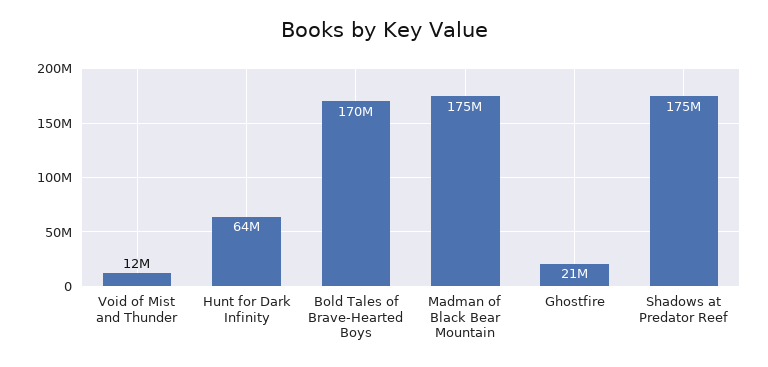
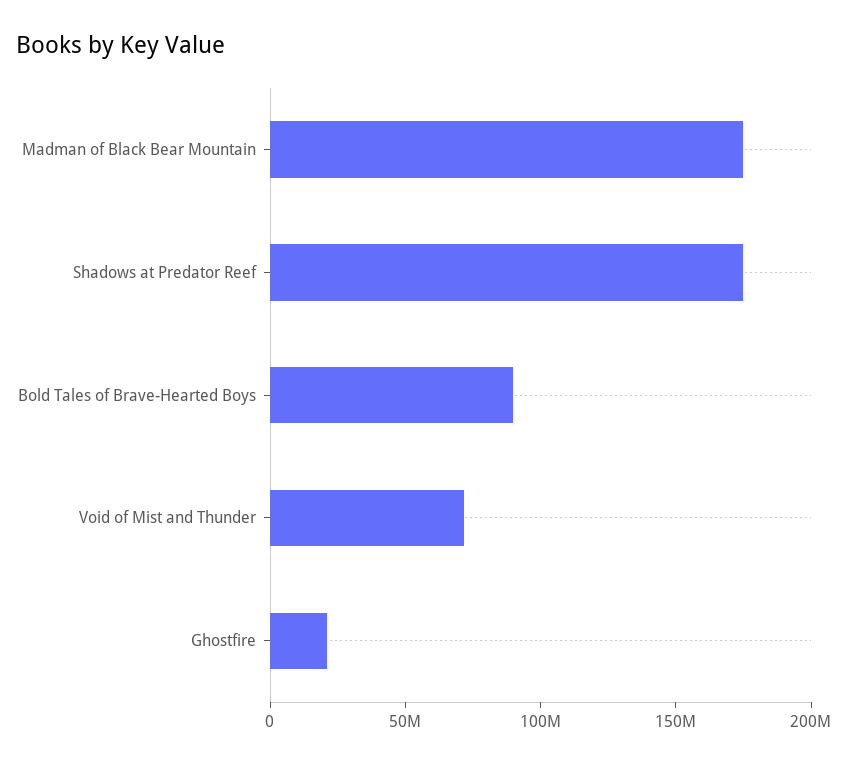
Void of Mist and Thunder: 12000000 -> 70000000
Hunt for Dark Infinity: 64000000 -> none
Bold Tales of Brave-Hearted Boys: 170000000 -> 90000000

